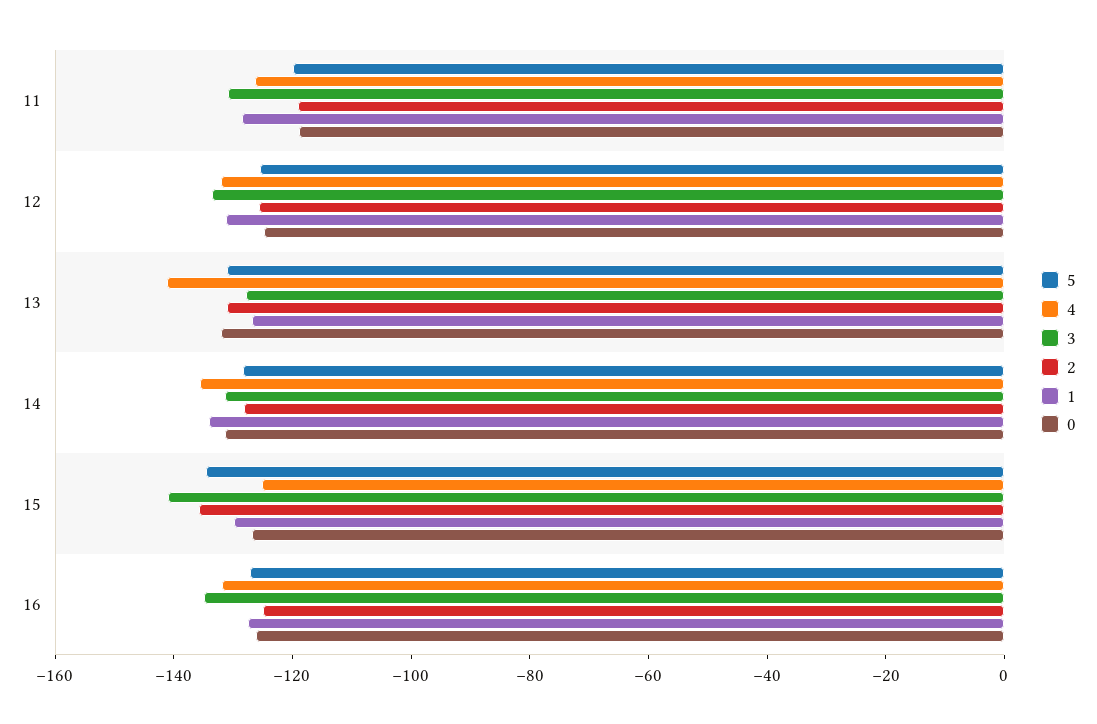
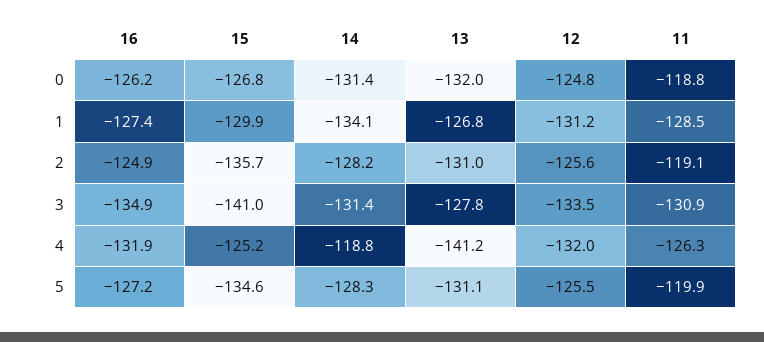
4, 14: -135 -> -118.8

